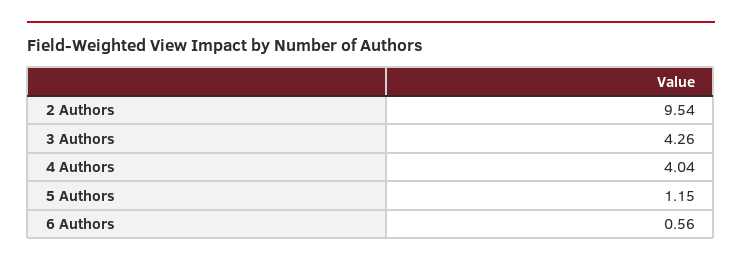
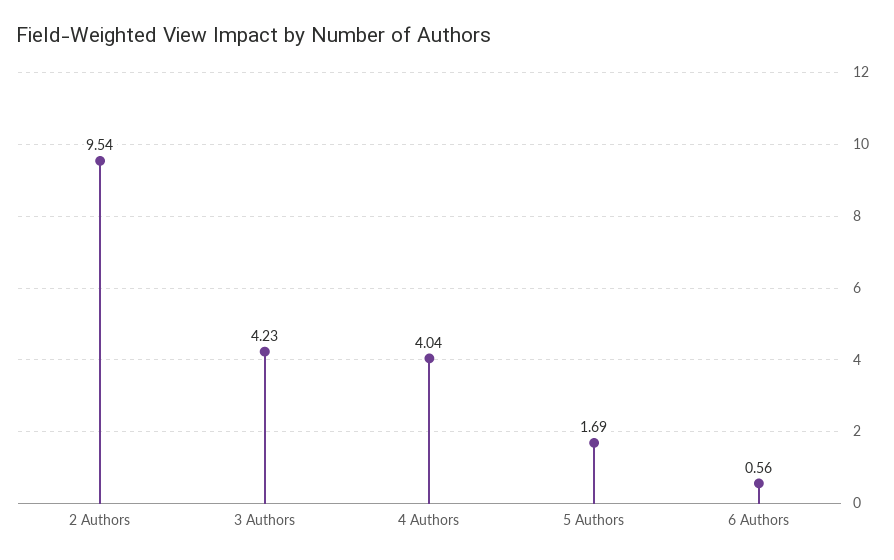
3 Authors: 4.26 -> 4.23
5 Authors: 1.15 -> 1.69

